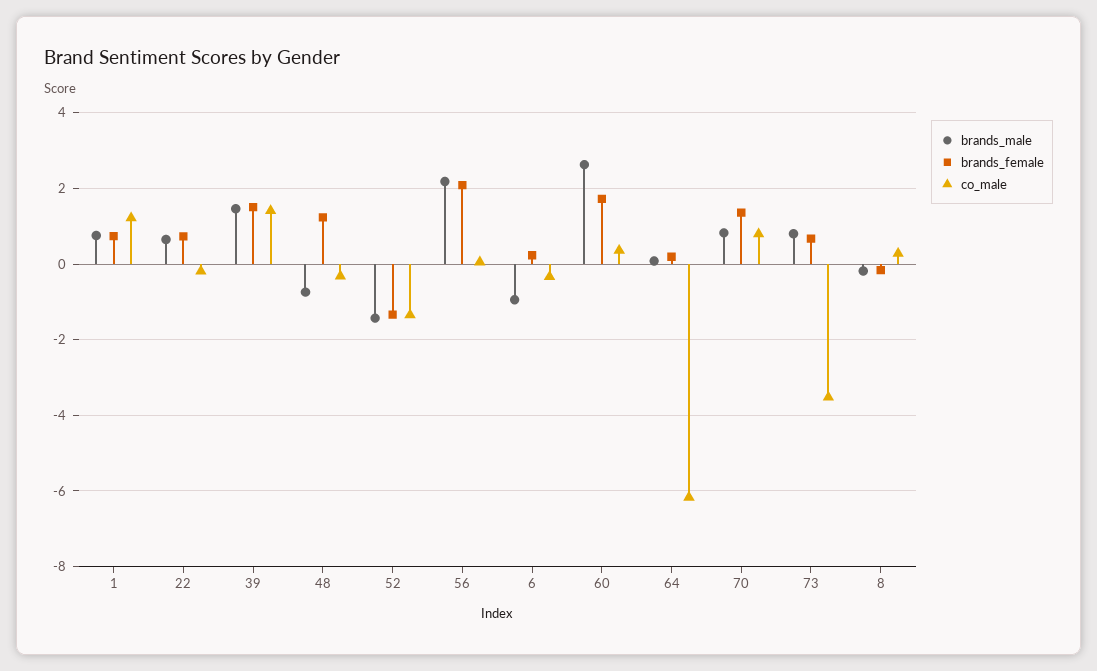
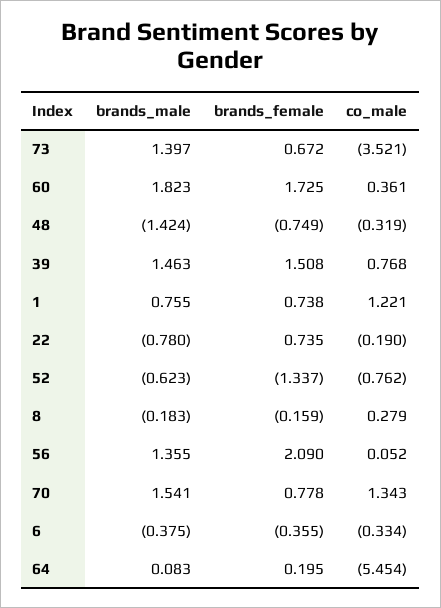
brands_male, 22: 0.6 -> -0.78
co_male, 39: 1.4 -> 0.768
brands_male, 48: -0.8 -> -1.424
brands_female, 48: 1.2 -> -0.749
brands_male, 52: -1.4 -> -0.623
co_male, 52: -1.4 -> -0.762
brands_male, 56: 2.2 -> 1.355
brands_male, 6: -1 -> -0.375
brands_female, 6: 0.2 -> -0.355
brands_male, 60: 2.6 -> 1.823
co_male, 64: -6.2 -> -5.454
brands_male, 70: 0.8 -> 1.541
brands_female, 70: 1.4 -> 0.778
co_male, 70: 0.8 -> 1.343
brands_male, 73: 0.8 -> 1.397

